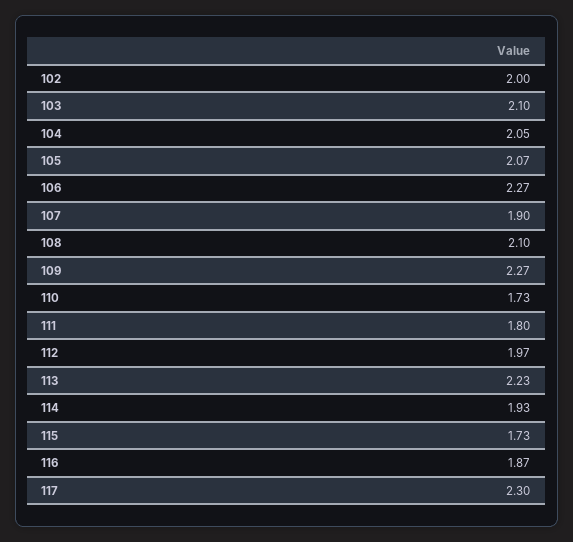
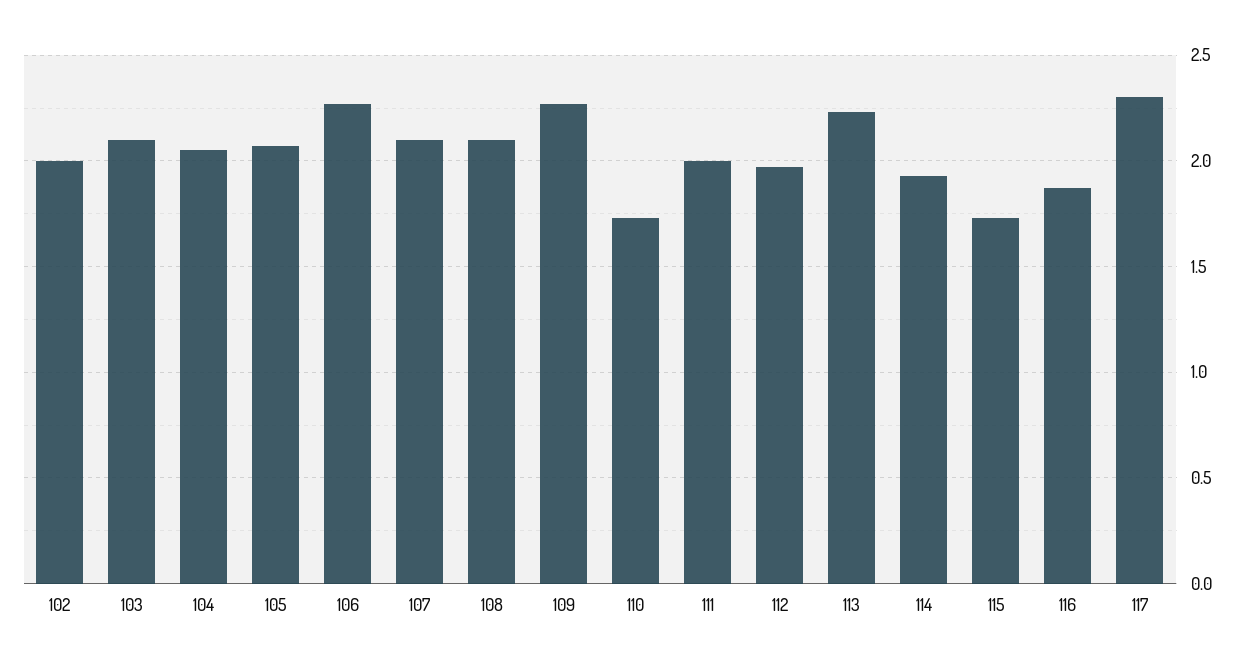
107: 1.9 -> 2.1
111: 1.8 -> 2

